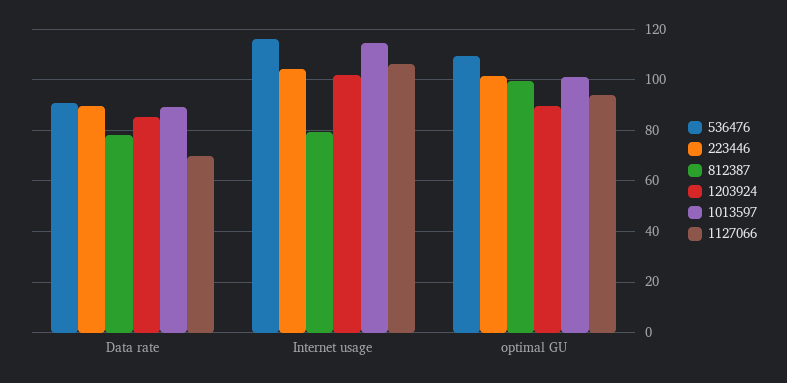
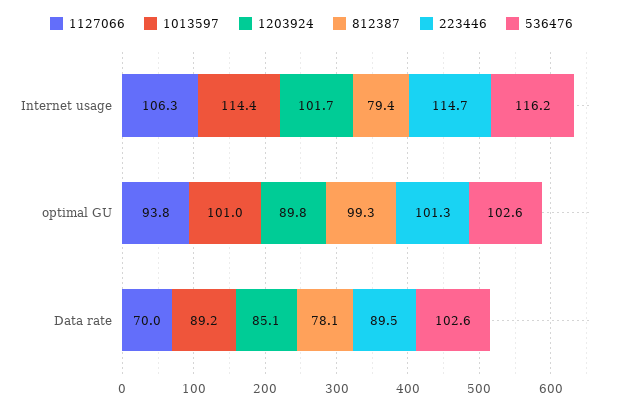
536476, Data rate: 90 -> 102.6
223446, Internet usage: 105 -> 114.7
536476, optimal GU: 110 -> 102.6

